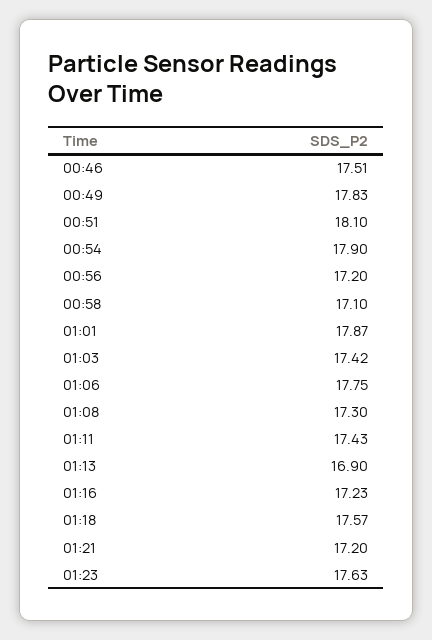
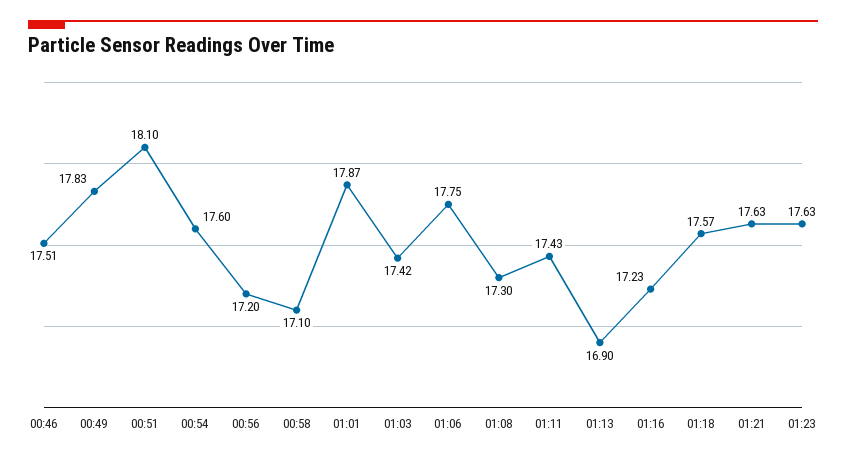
00:54: 17.9 -> 17.6
01:21: 17.2 -> 17.63

